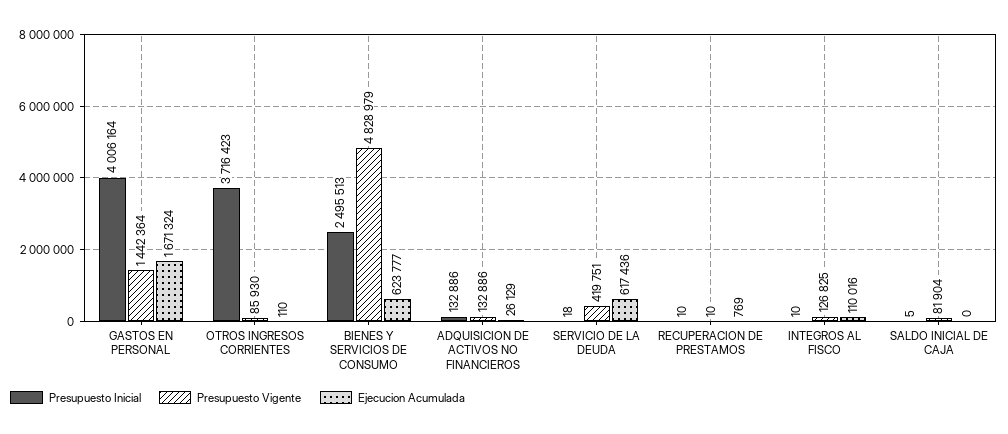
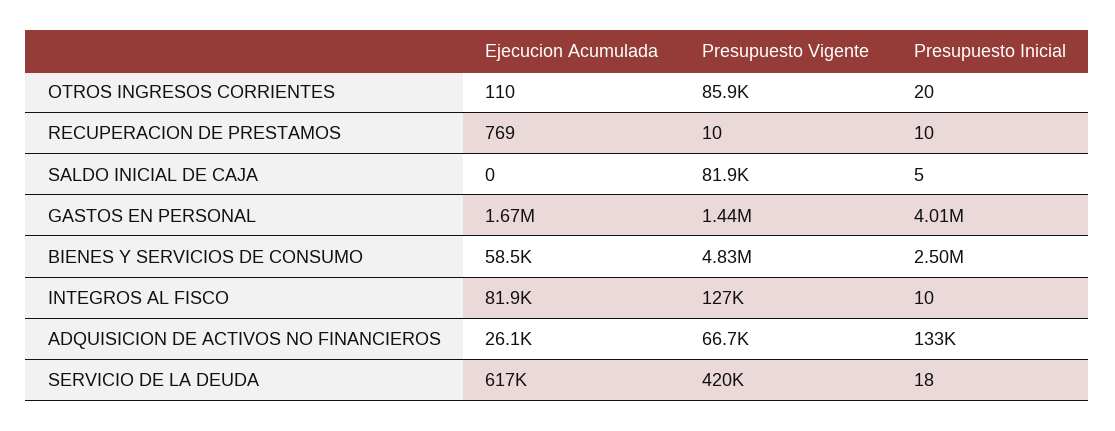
Presupuesto Inicial, OTROS INGRESOS CORRIENTES: 3716423 -> 20
Ejecucion Acumulada, BIENES Y SERVICIOS DE CONSUMO: 623777 -> 58500
Presupuesto Vigente, ADQUISICION DE ACTIVOS NO FINANCIEROS: 132886 -> 66700
Ejecucion Acumulada, INTEGROS AL FISCO: 110016 -> 81900

